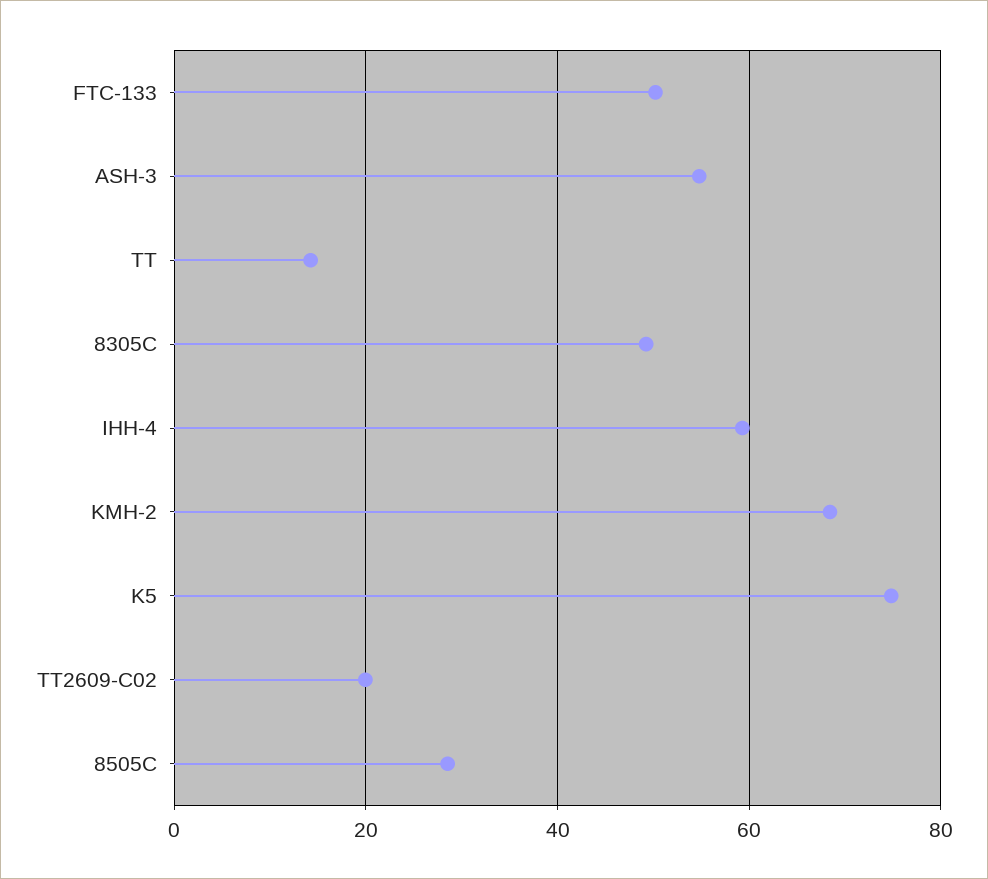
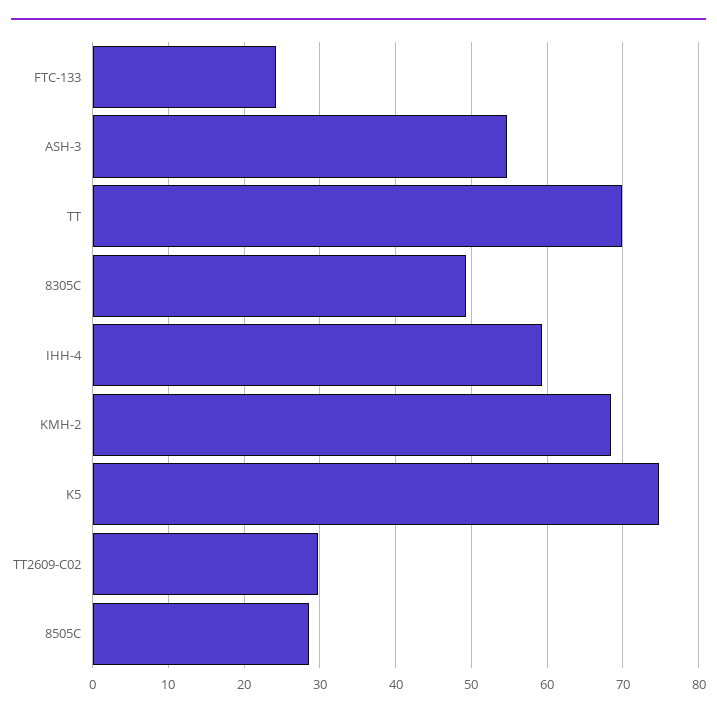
FTC-133: 50 -> 24
TT: 14 -> 70
TT2609-C02: 20 -> 30

